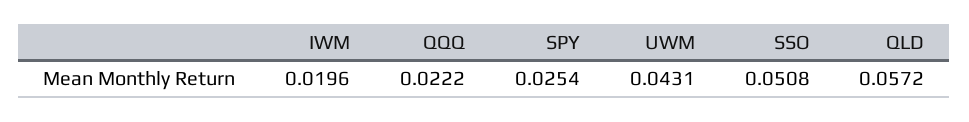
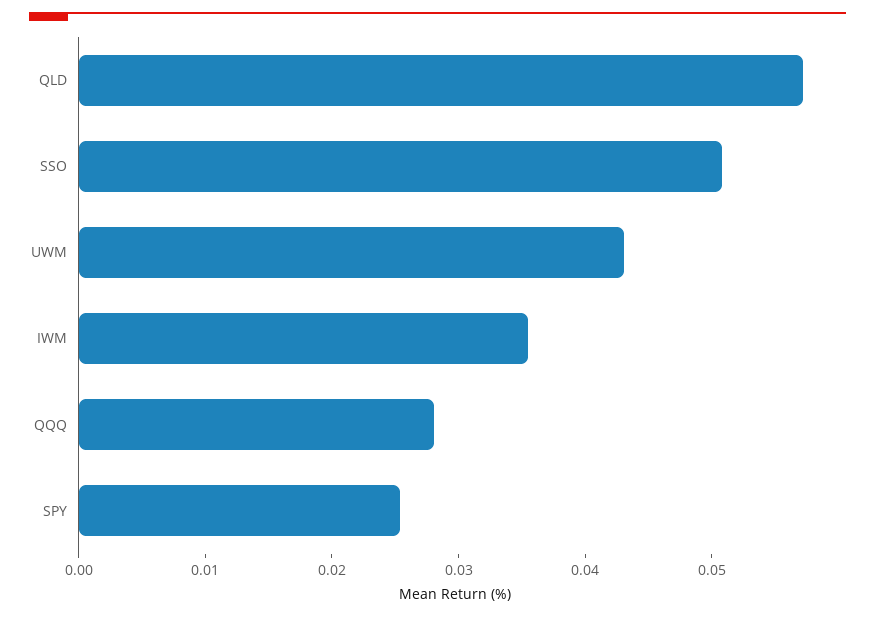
IWM: 0.0196 -> 0.036
QQQ: 0.0222 -> 0.028

